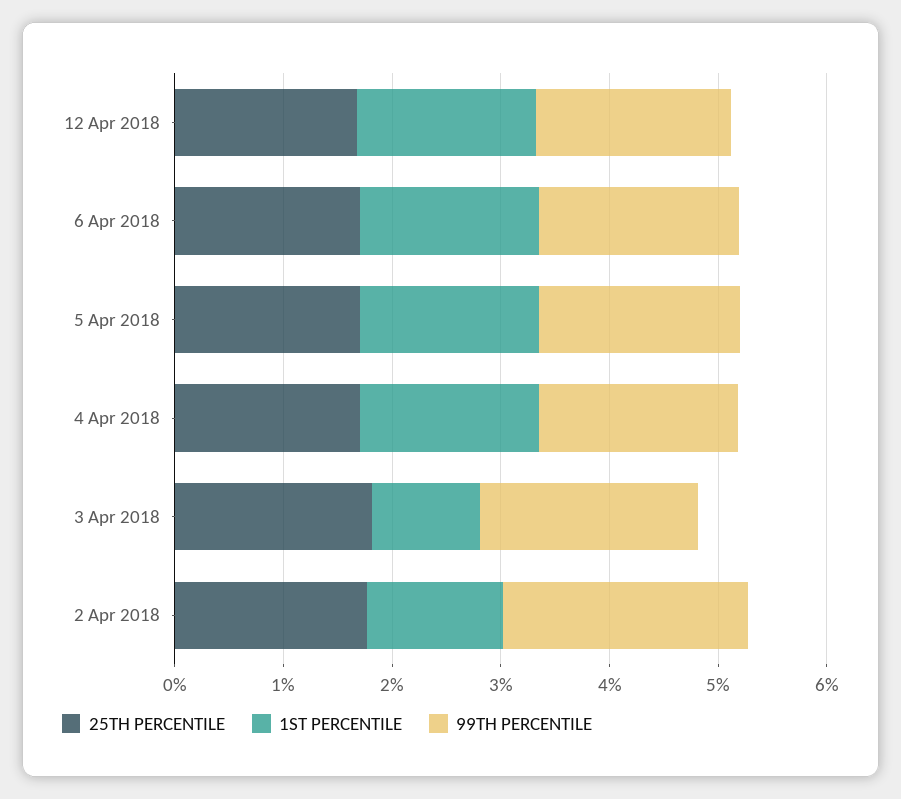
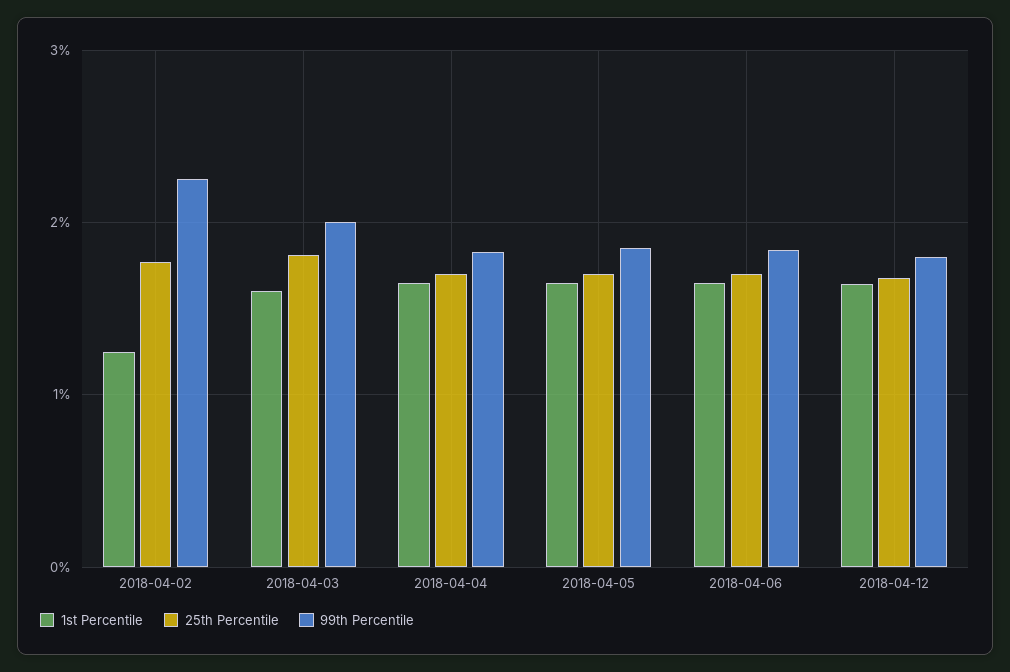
1ST PERCENTILE, 3 Apr 2018: 1 -> 1.6

